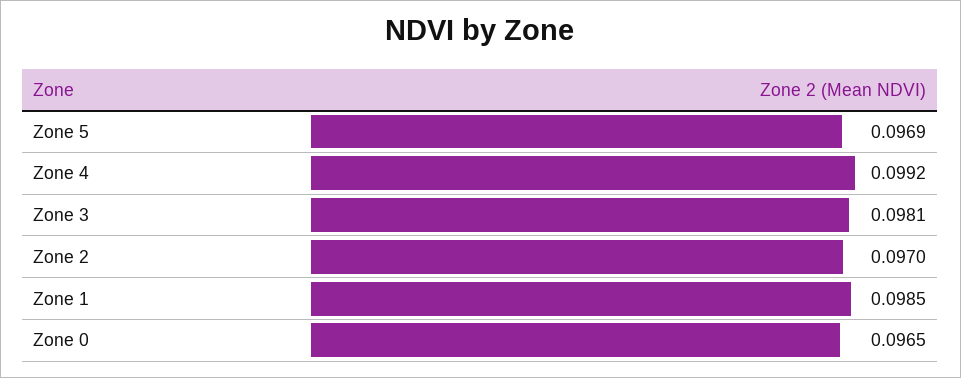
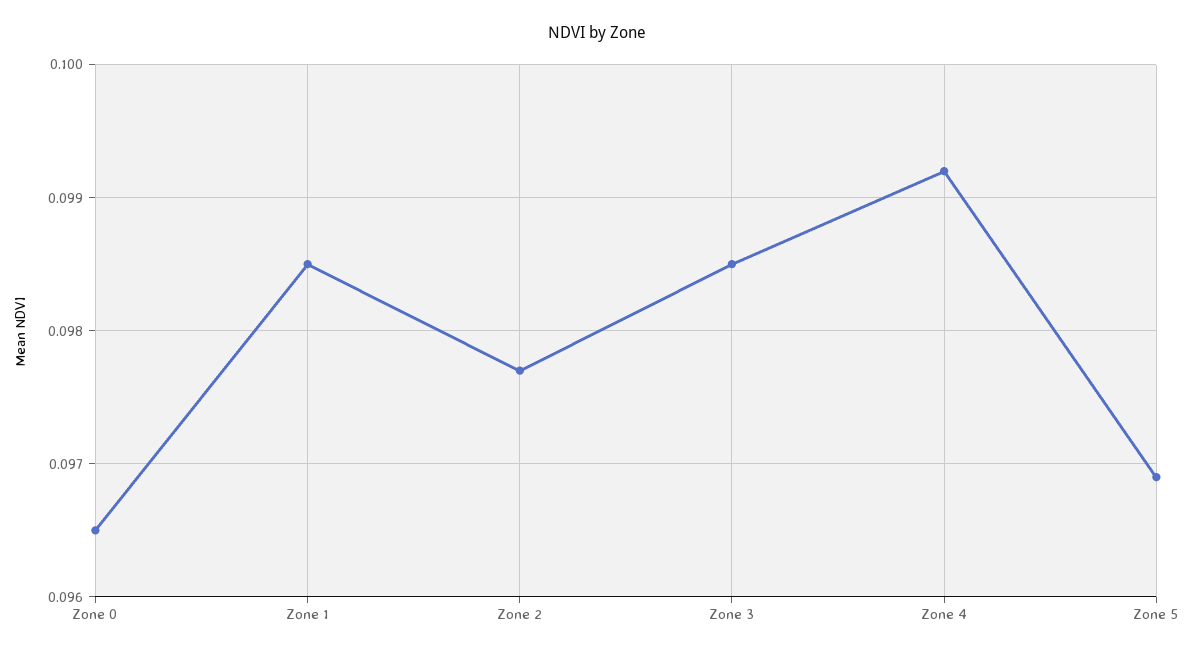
Zone 3: 0.0981 -> 0.0985
Zone 2: 0.097 -> 0.0977

